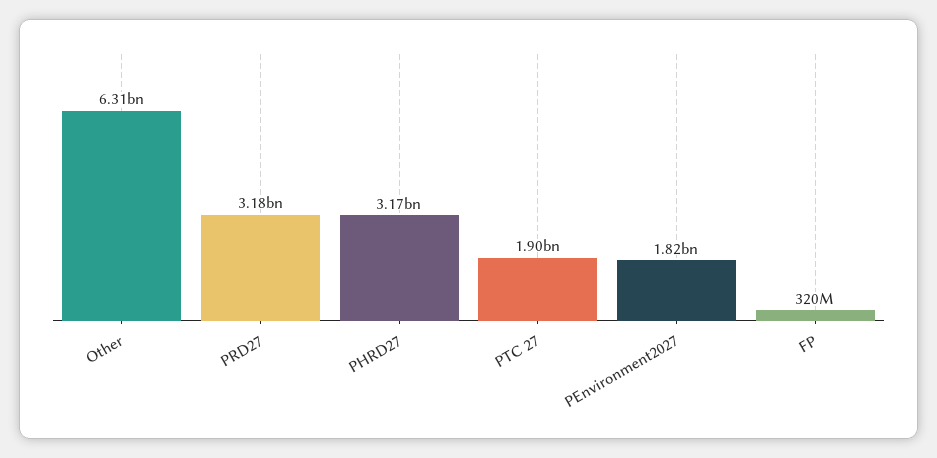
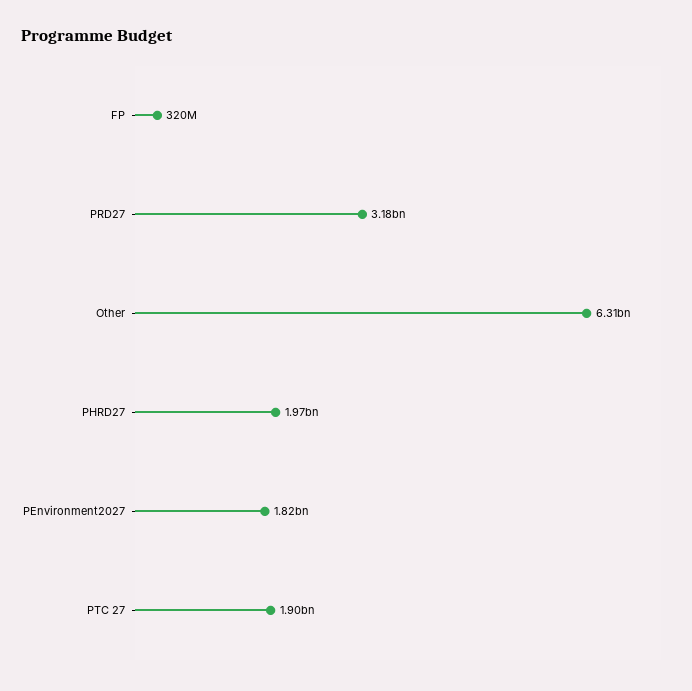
PHRD27: 3170000000 -> 1970000000

